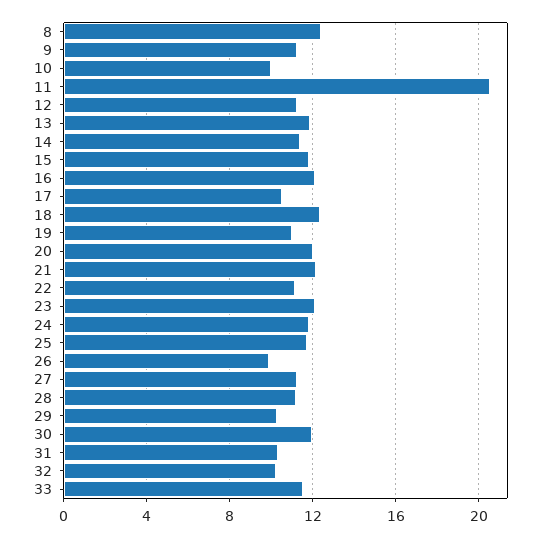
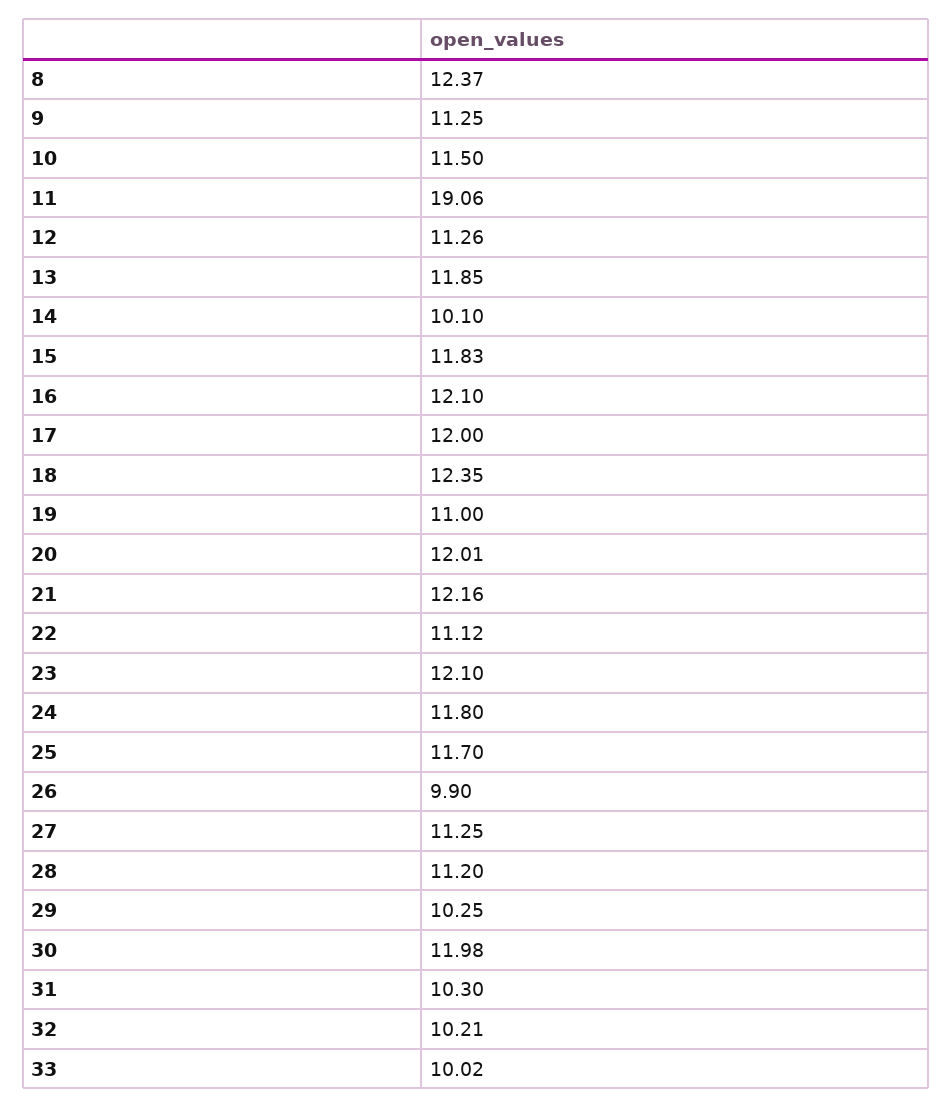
10: 10 -> 11.5
11: 20.5 -> 19.06
14: 11.5 -> 10.1
17: 10.5 -> 12
33: 11.5 -> 10.02

